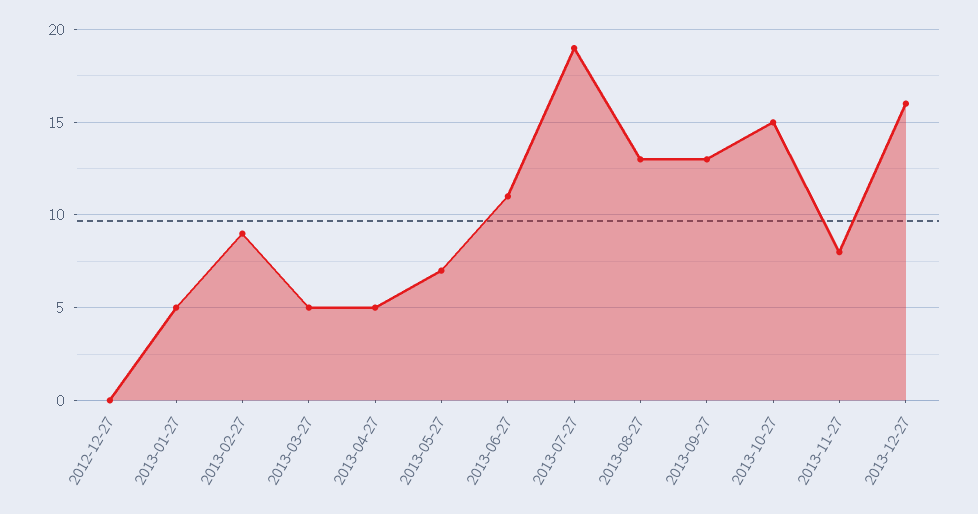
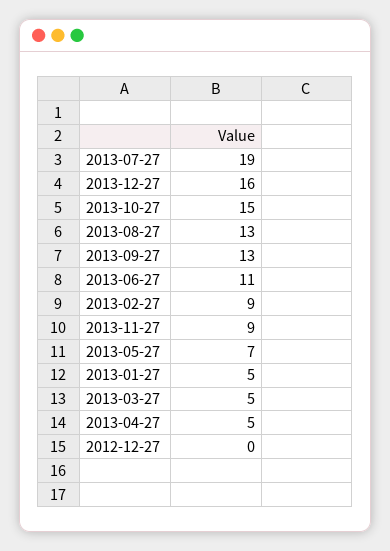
2013-11-27: 8 -> 9

